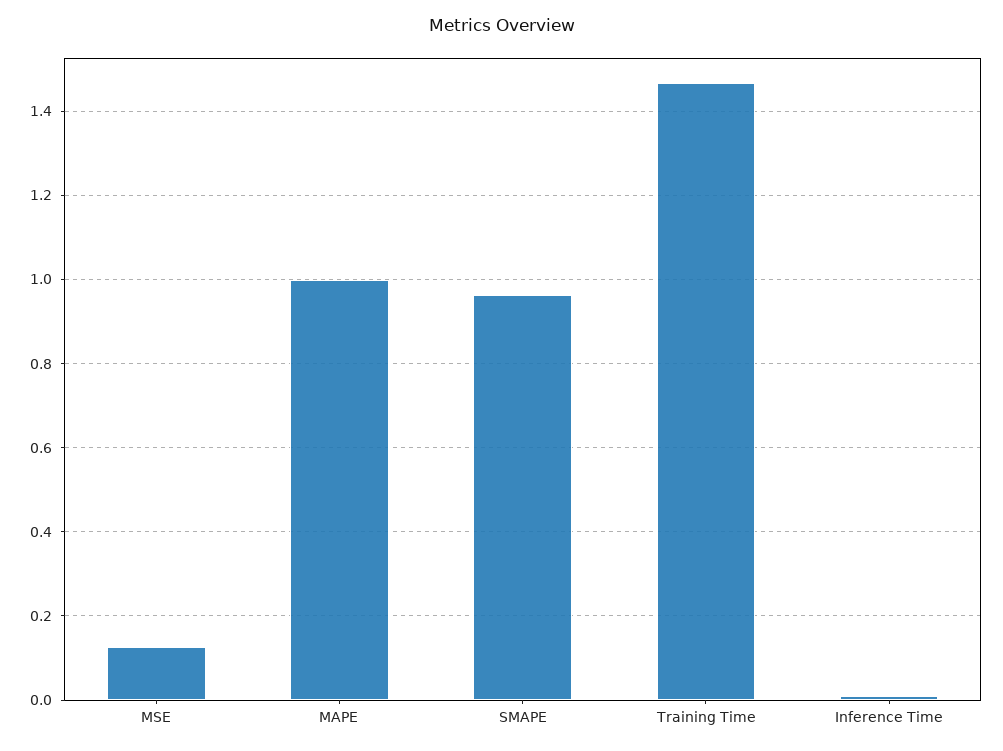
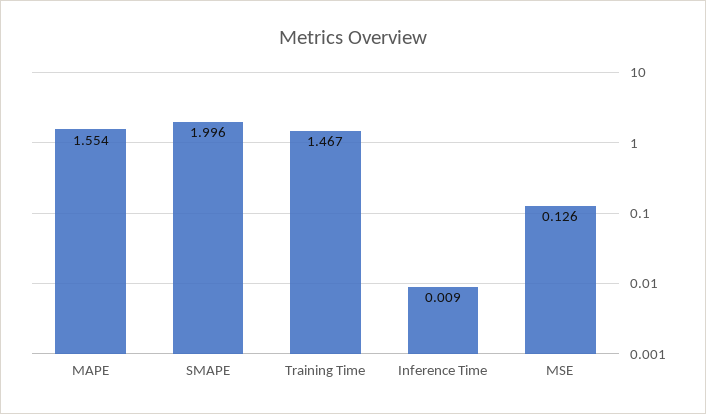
MAPE: 1 -> 1.554
SMAPE: 0.96 -> 1.996

